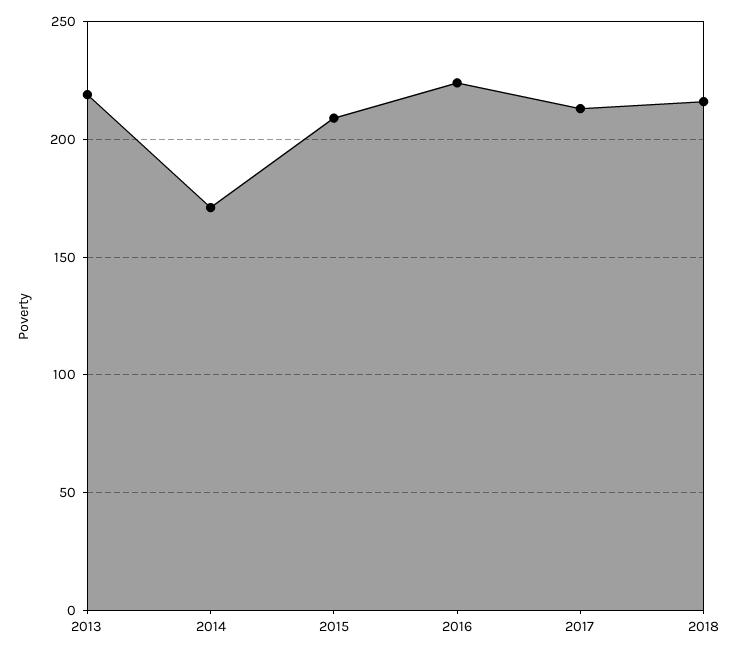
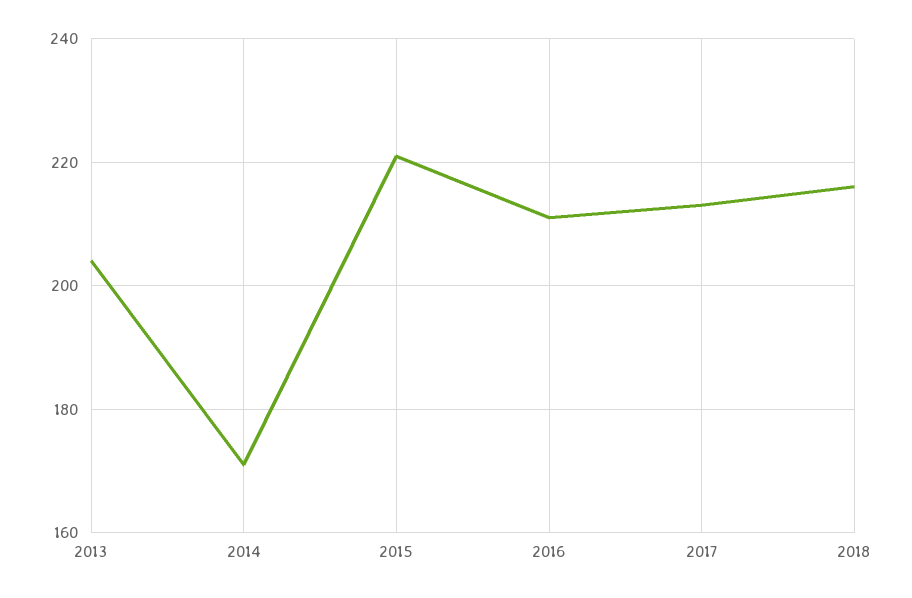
2013: 220 -> 205
2015: 210 -> 220
2016: 225 -> 210

